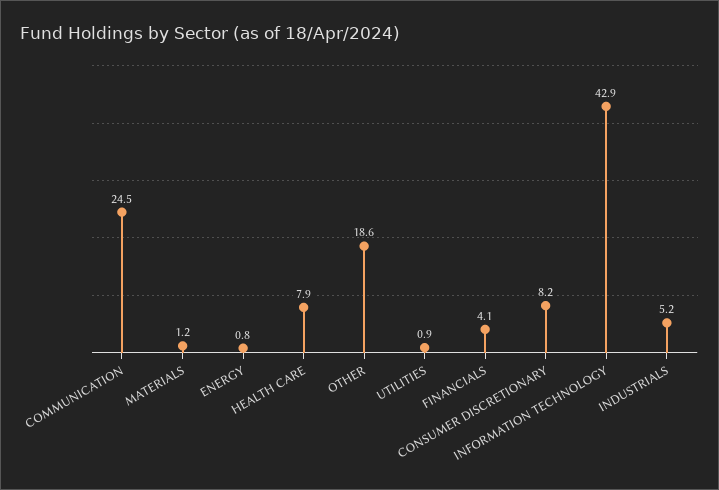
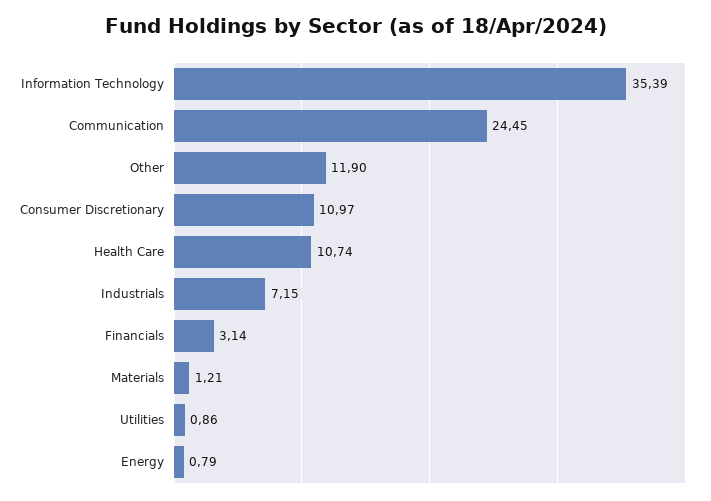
HEALTH CARE: 7.9 -> 10.74
OTHER: 18.6 -> 11.9
FINANCIALS: 4.1 -> 3.14
CONSUMER DISCRETIONARY: 8.2 -> 10.97
INFORMATION TECHNOLOGY: 42.9 -> 35.39
INDUSTRIALS: 5.2 -> 7.15

